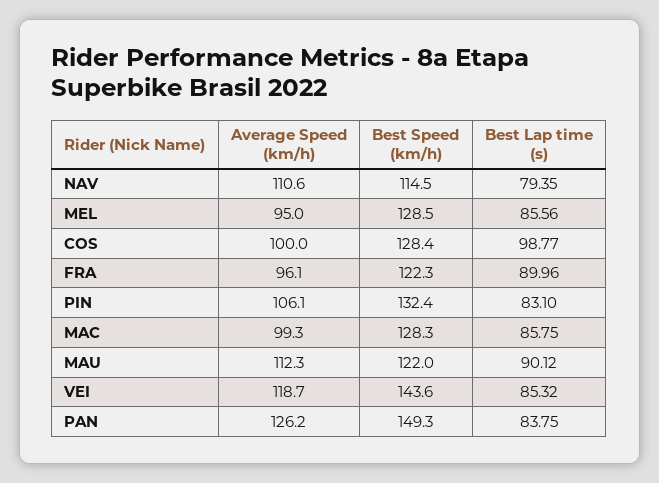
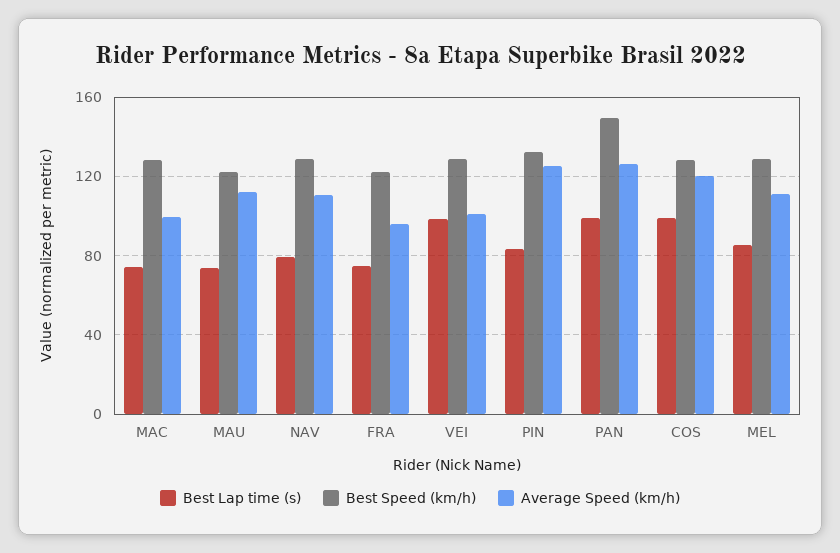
Best Speed (km/h), NAV: 114.5 -> 130
Average Speed (km/h), MEL: 95 -> 110
Average Speed (km/h), COS: 100 -> 120
Best Lap time (s), FRA: 89.96 -> 75
Average Speed (km/h), PIN: 106.1 -> 125
Best Lap time (s), MAC: 85.75 -> 75
Best Lap time (s), MAU: 90.12 -> 75
Average Speed (km/h), VEI: 118.7 -> 100
Best Speed (km/h), VEI: 143.6 -> 130
Best Lap time (s), VEI: 85.32 -> 100
Best Lap time (s), PAN: 83.75 -> 100

